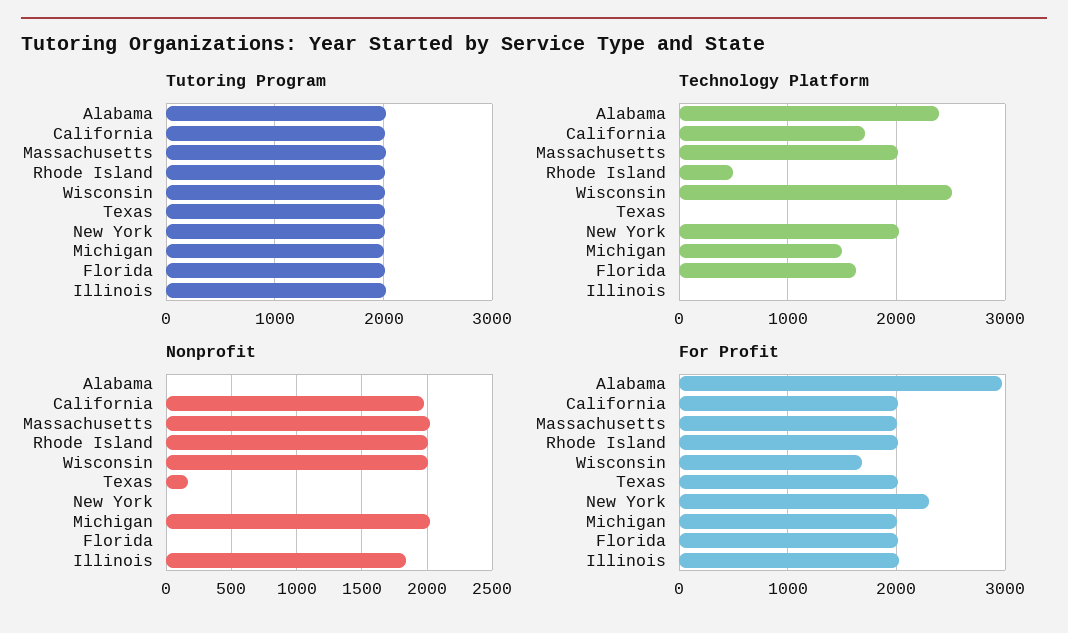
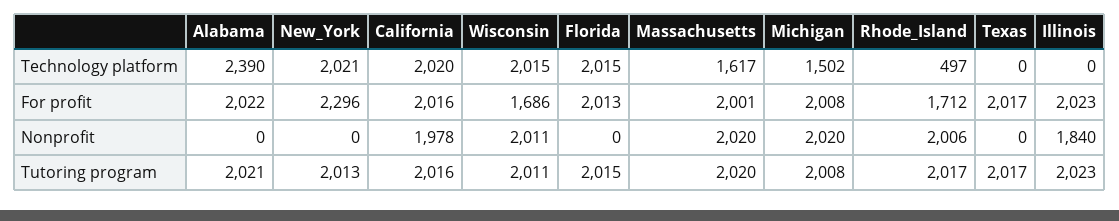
Technology Platform, California: 1700 -> 2020
Technology Platform, Massachusetts: 2000 -> 1617
Technology Platform, Wisconsin: 2500 -> 2015
Technology Platform, Florida: 1600 -> 2015
Nonprofit, Texas: 150 -> 0
For Profit, Alabama: 3000 -> 2022
For Profit, Rhode Island: 2000 -> 1712

